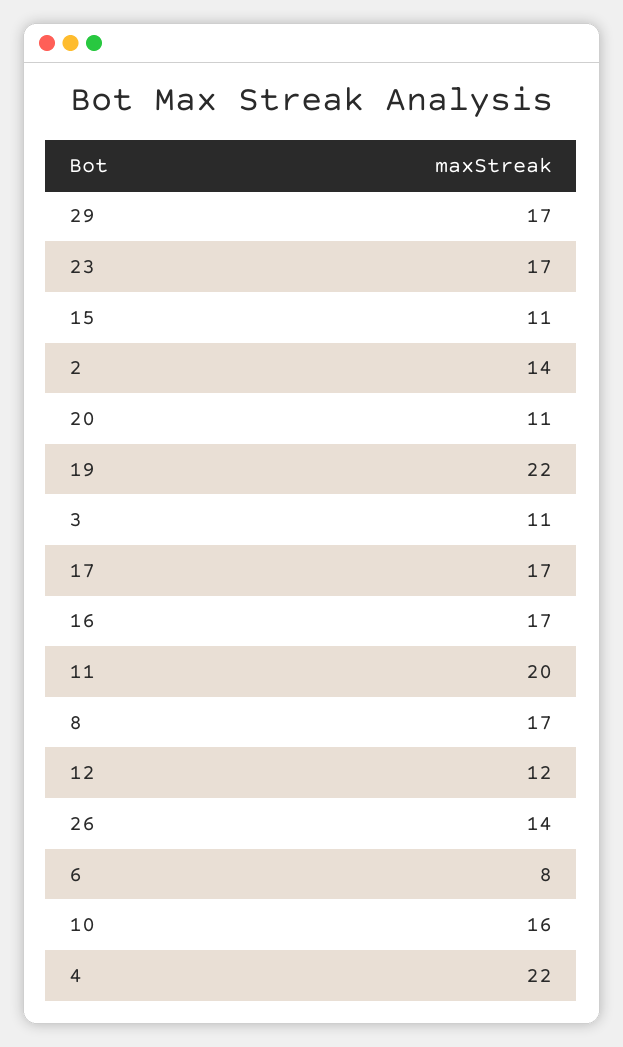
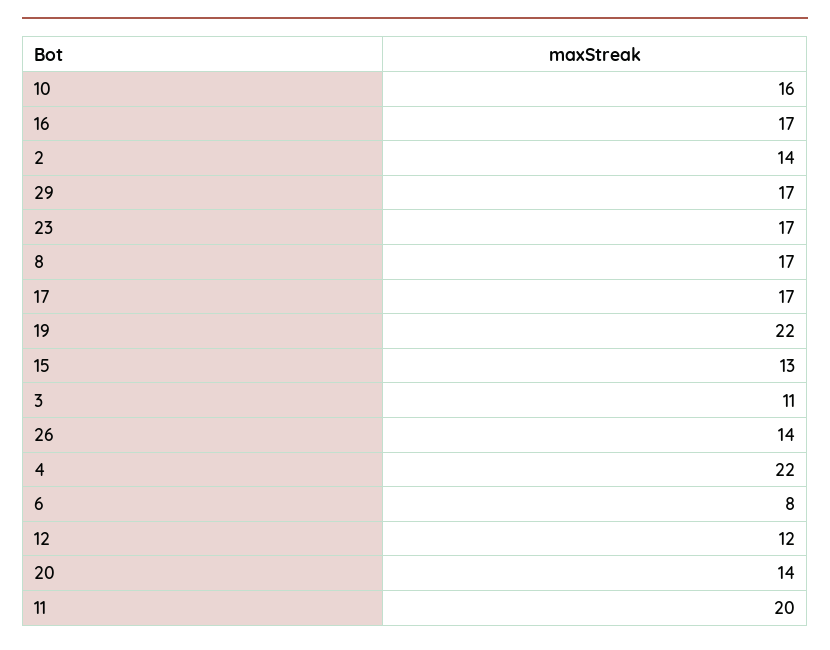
15: 11 -> 13
20: 11 -> 14

